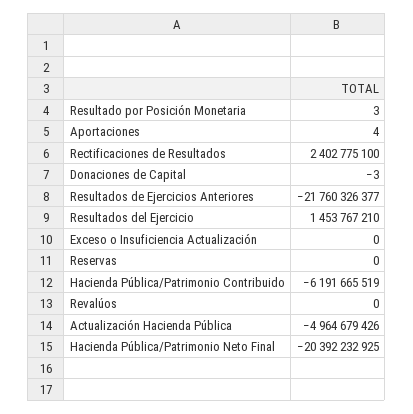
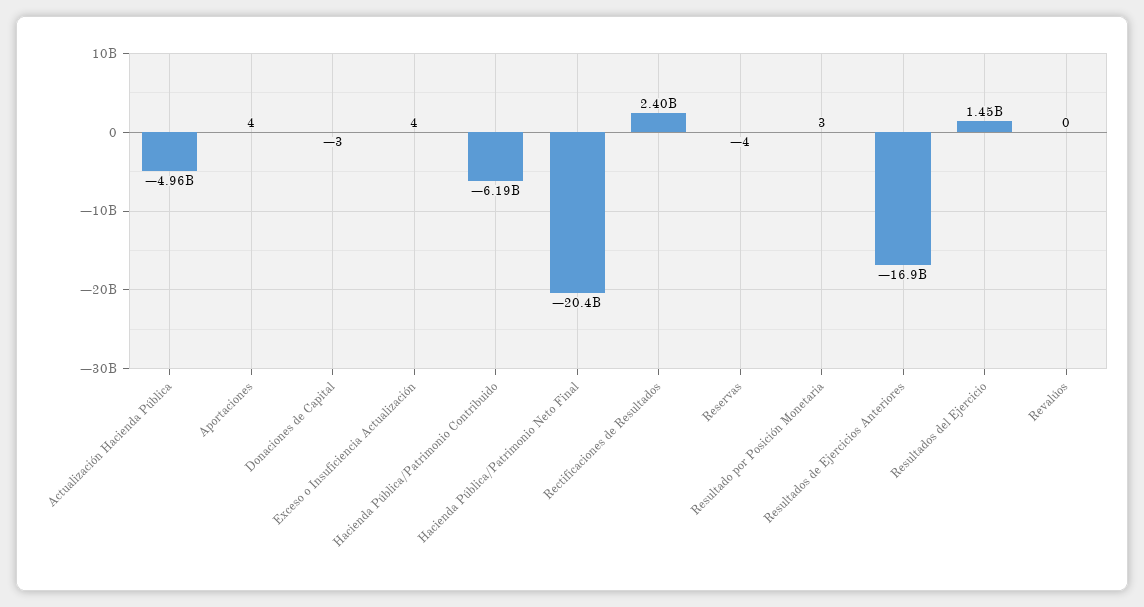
Resultados de Ejercicios Anteriores: -21760326377 -> -16900000000
Exceso o Insuficiencia Actualización: 0 -> 4
Reservas: 0 -> -4

